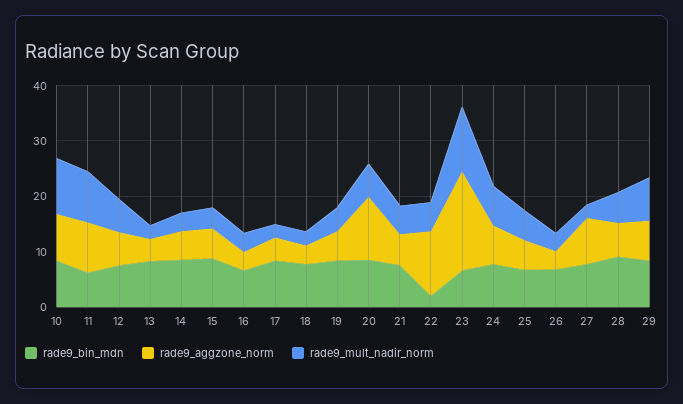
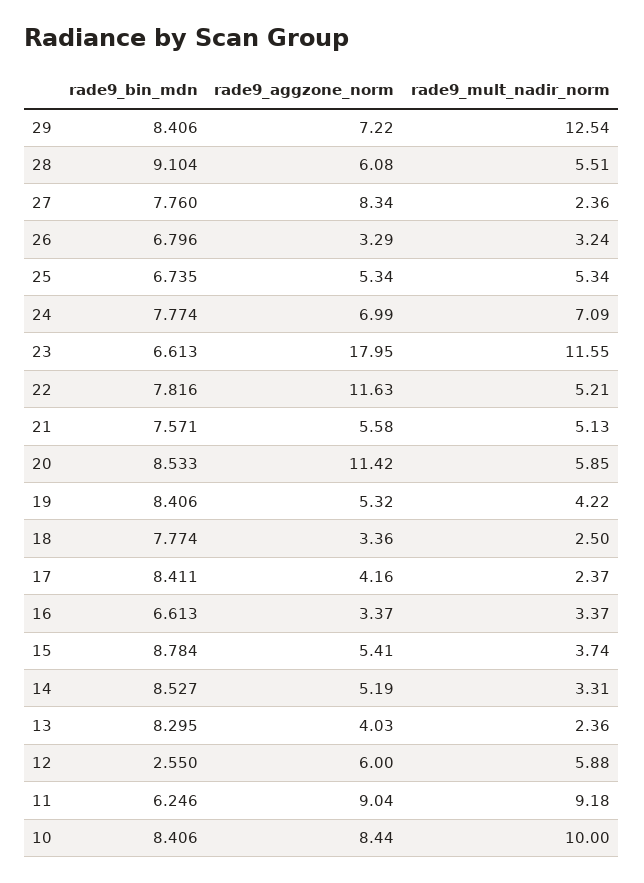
rade9_bin_mdn, 12: 8 -> 2.55
rade9_bin_mdn, 22: 2 -> 7.816
rade9_mult_nadir_norm, 29: 8 -> 12.54

